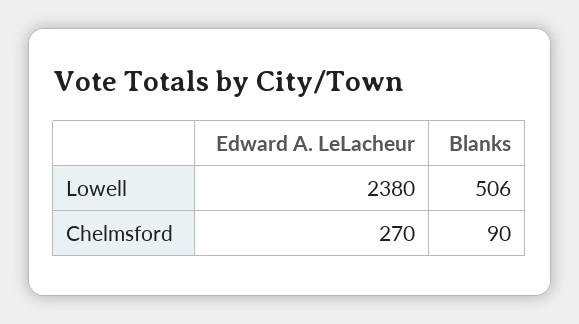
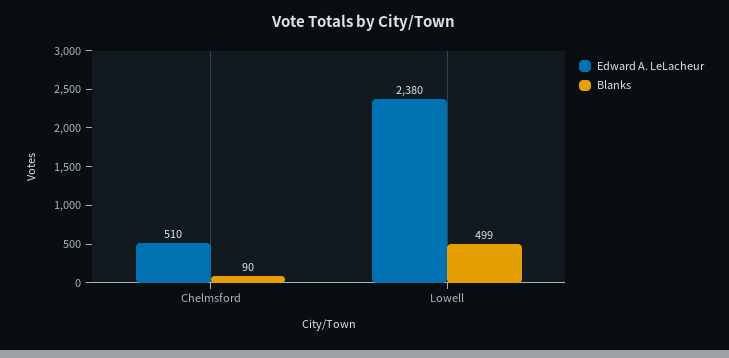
Blanks, Lowell: 506 -> 499
Edward A. LeLacheur, Chelmsford: 270 -> 510

